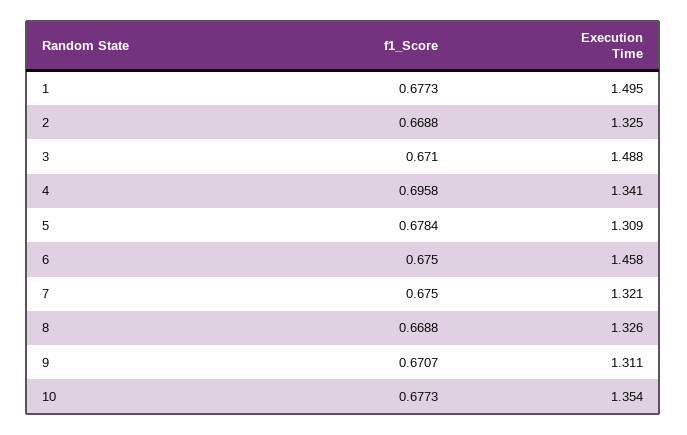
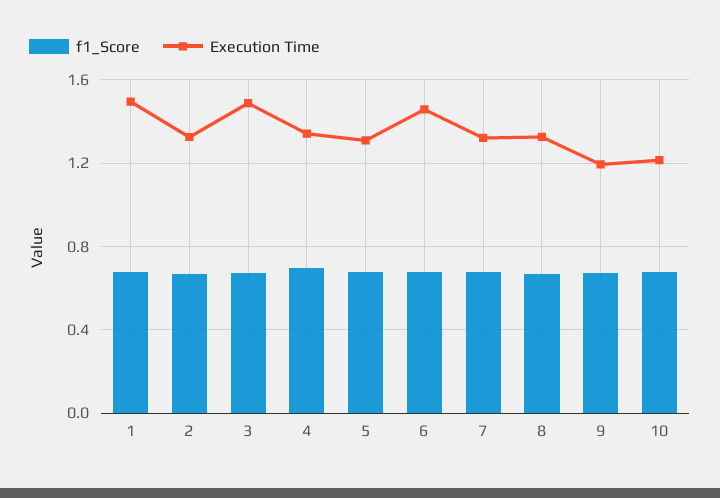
Execution Time, 9: 1.311 -> 1.2
Execution Time, 10: 1.354 -> 1.2

